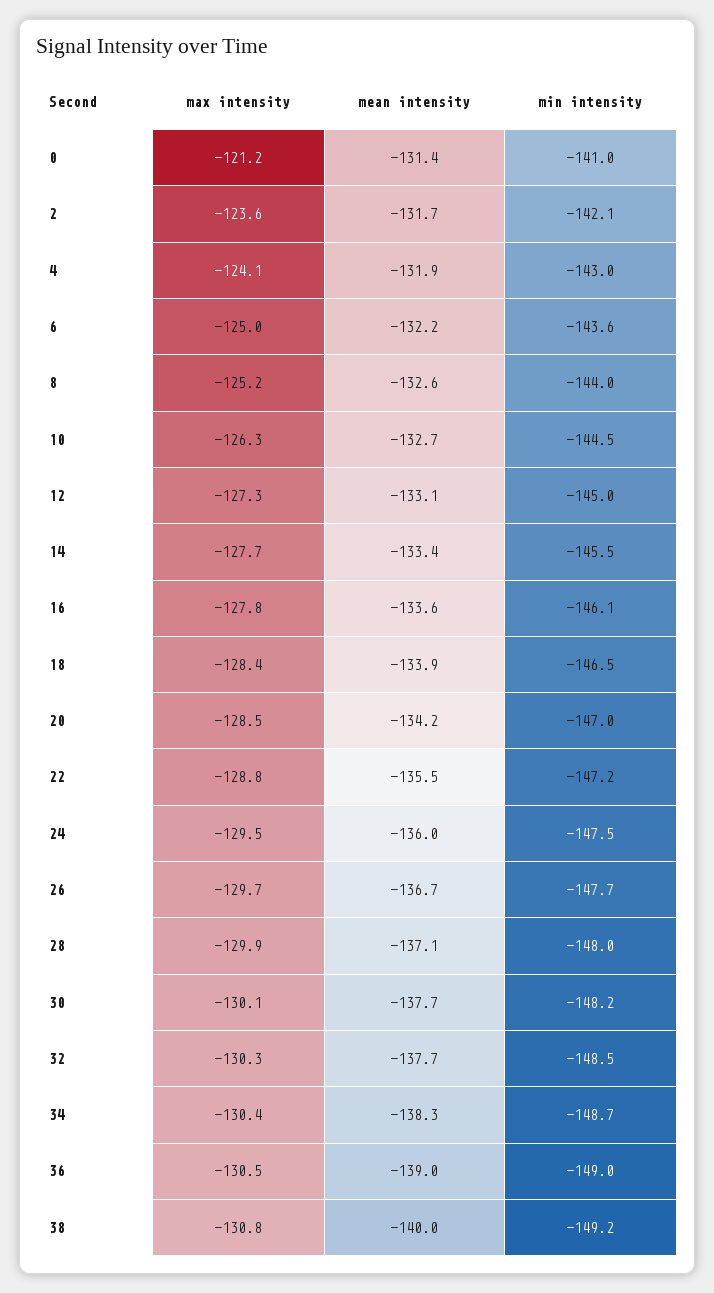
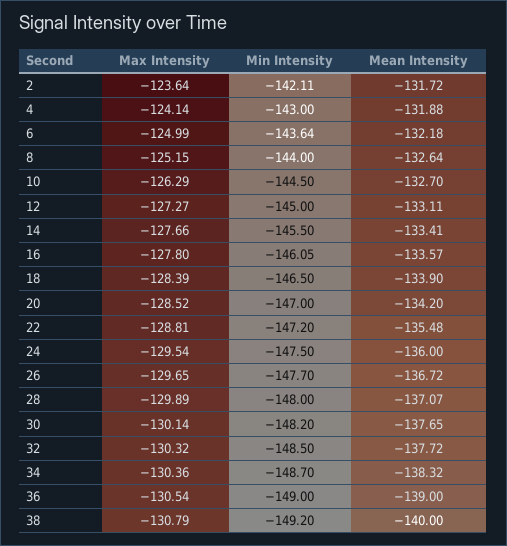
max intensity, 0: -121.2 -> none
mean intensity, 0: -131.4 -> none
min intensity, 0: -141 -> none

